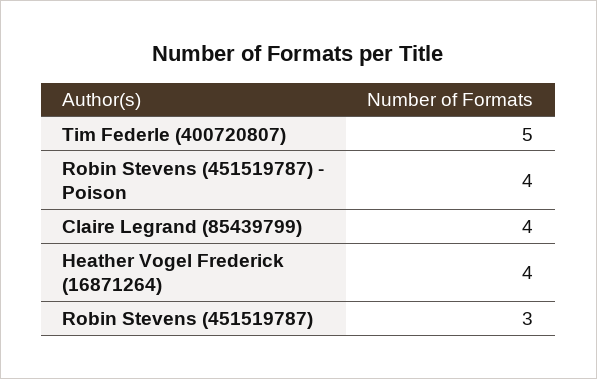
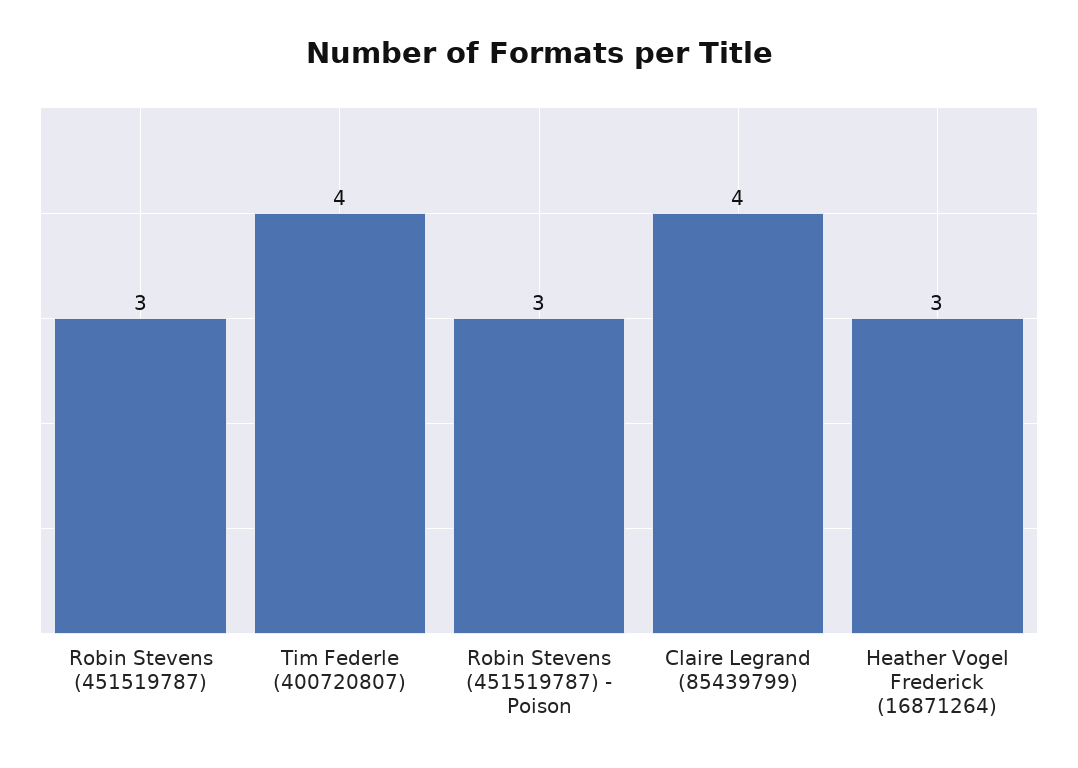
Tim Federle (400720807): 5 -> 4
Robin Stevens (451519787) - Poison: 4 -> 3
Heather Vogel Frederick (16871264): 4 -> 3

